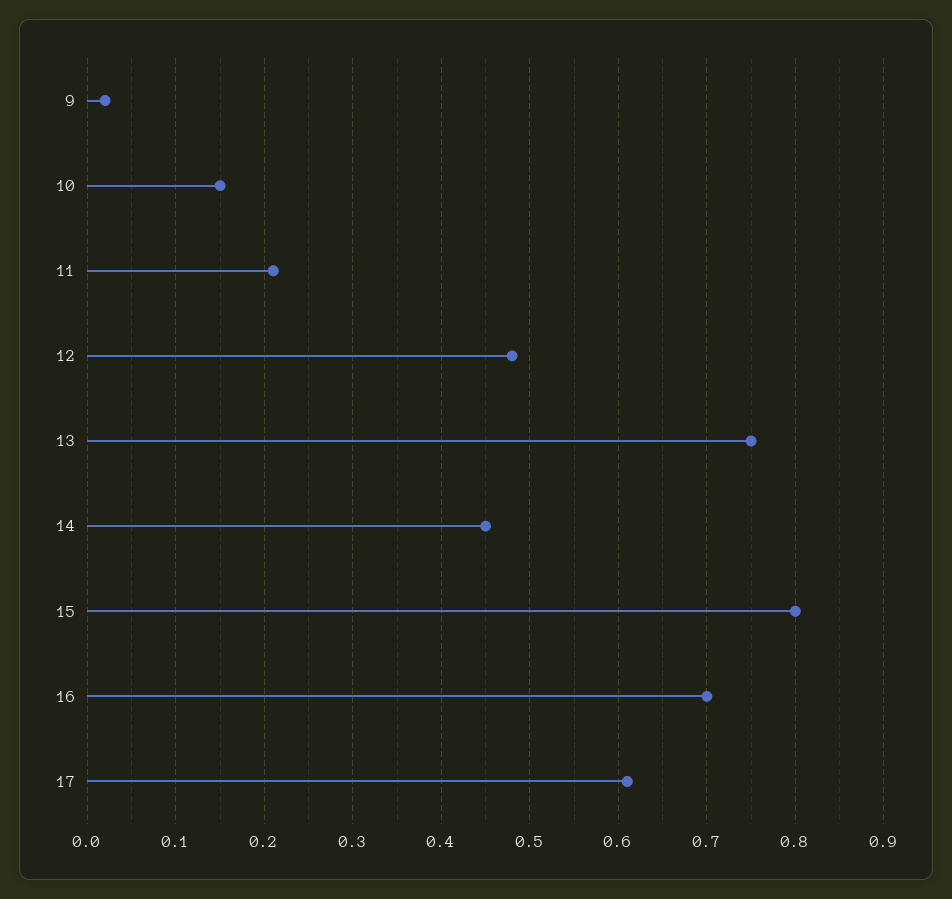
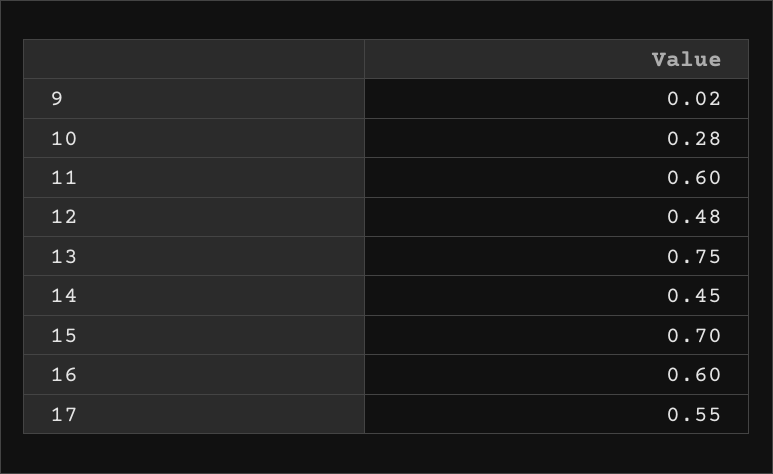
10: 0.15 -> 0.28
11: 0.21 -> 0.6
15: 0.8 -> 0.7
16: 0.7 -> 0.6
17: 0.61 -> 0.55

